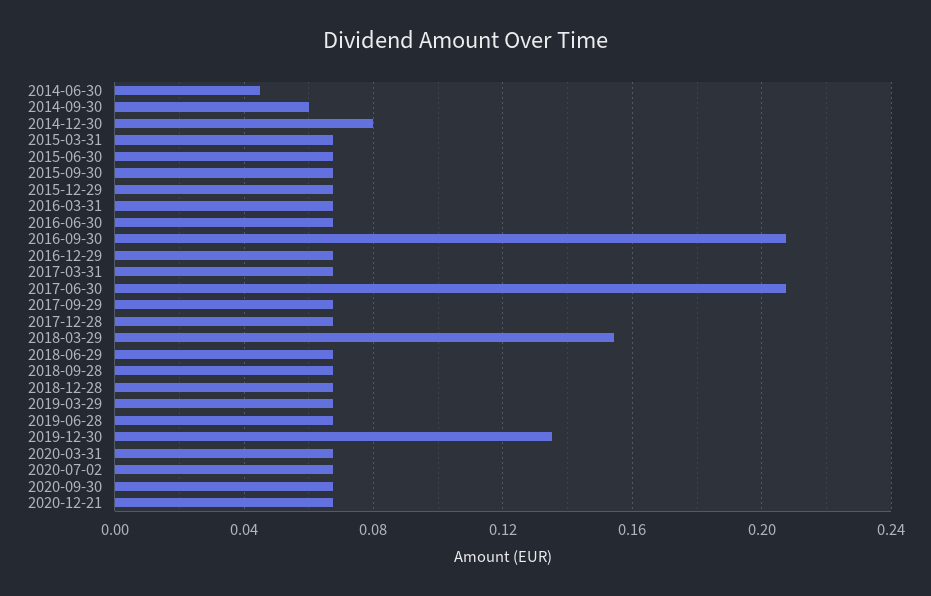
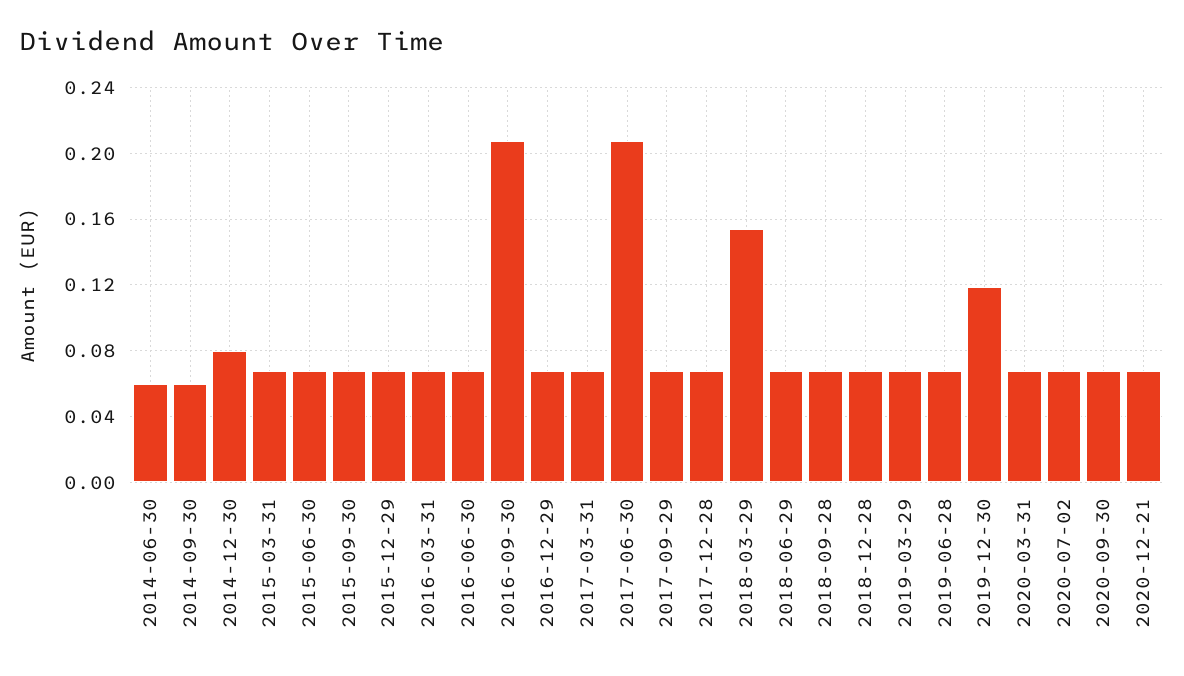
2014-06-30: 0.045 -> 0.06
2019-12-30: 0.135 -> 0.12

